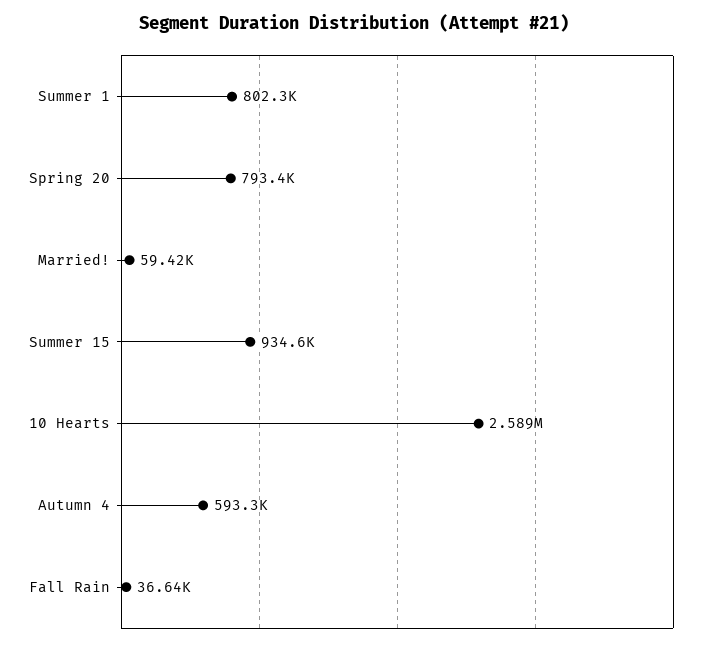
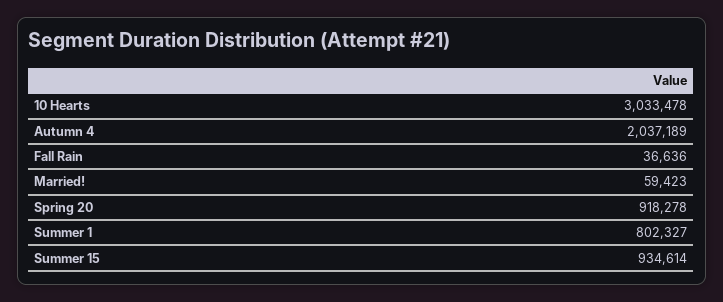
Spring 20: 793400 -> 918278
10 Hearts: 2589000 -> 3033478
Autumn 4: 593300 -> 2037189

